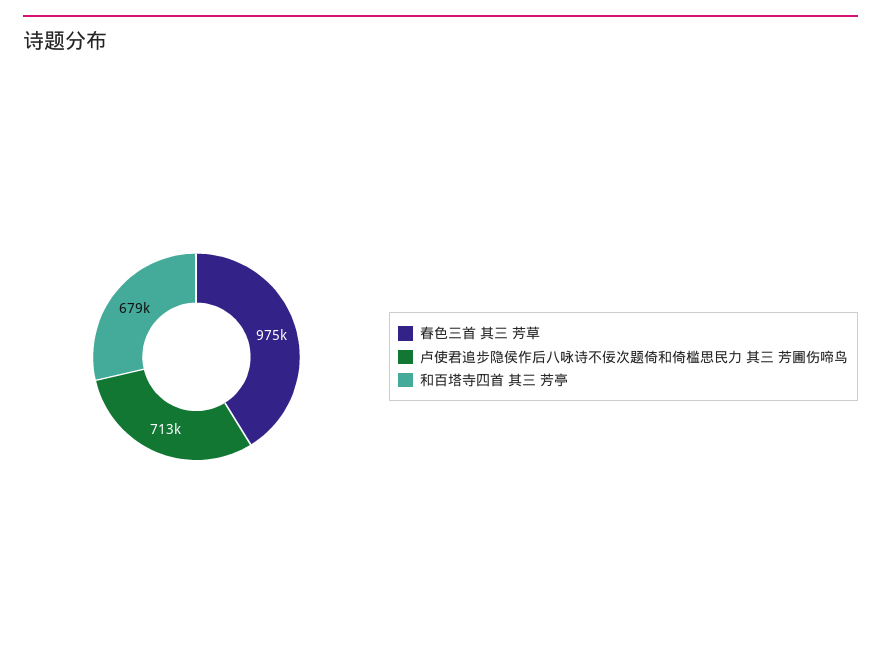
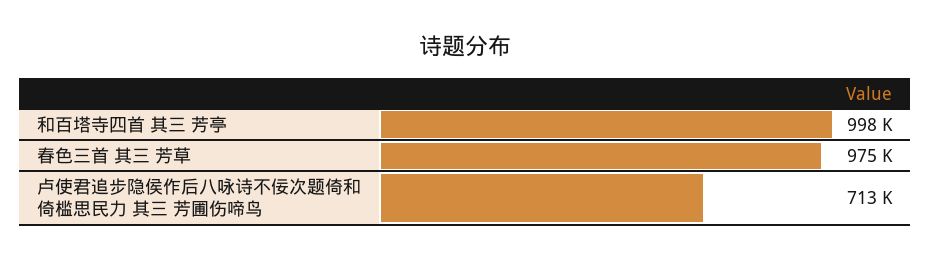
和百塔寺四首 其三 芳亭: 679000 -> 998000

